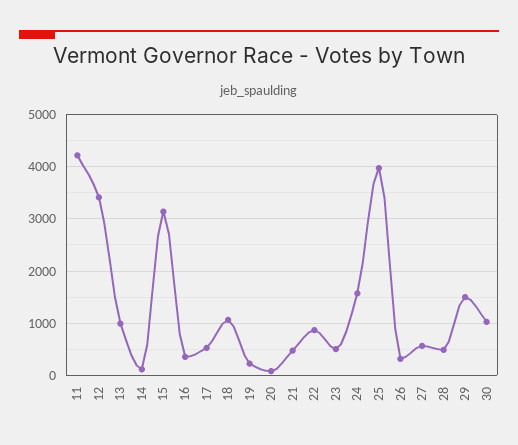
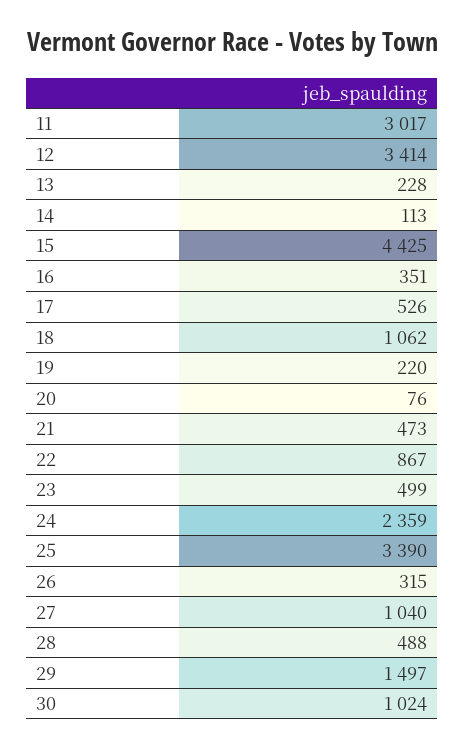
11: 4200 -> 3017
13: 1000 -> 228
15: 3200 -> 4425
24: 1600 -> 2359
25: 4000 -> 3390
27: 600 -> 1040

